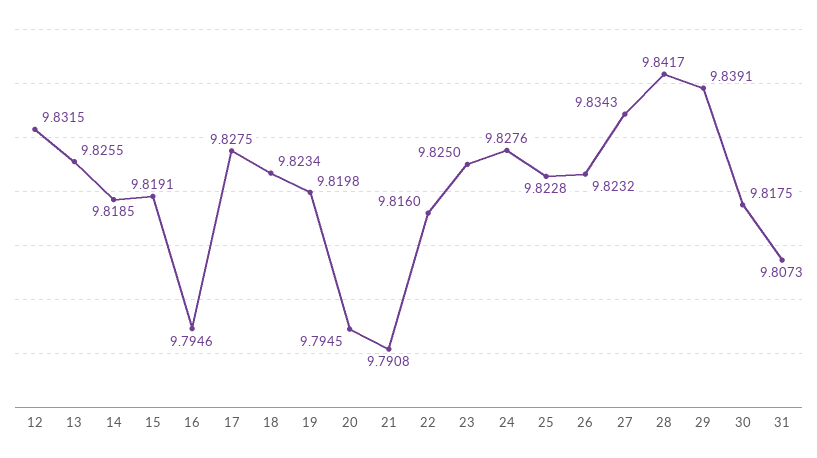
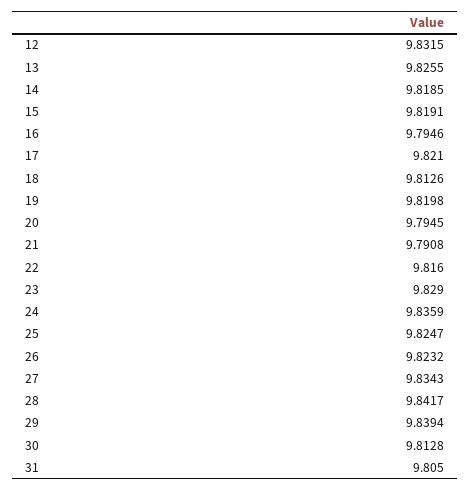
17: 9.8275 -> 9.821
18: 9.8234 -> 9.8126
23: 9.825 -> 9.829
24: 9.8276 -> 9.8359
25: 9.8228 -> 9.8247
29: 9.8391 -> 9.8394
30: 9.8175 -> 9.8128
31: 9.8073 -> 9.805

